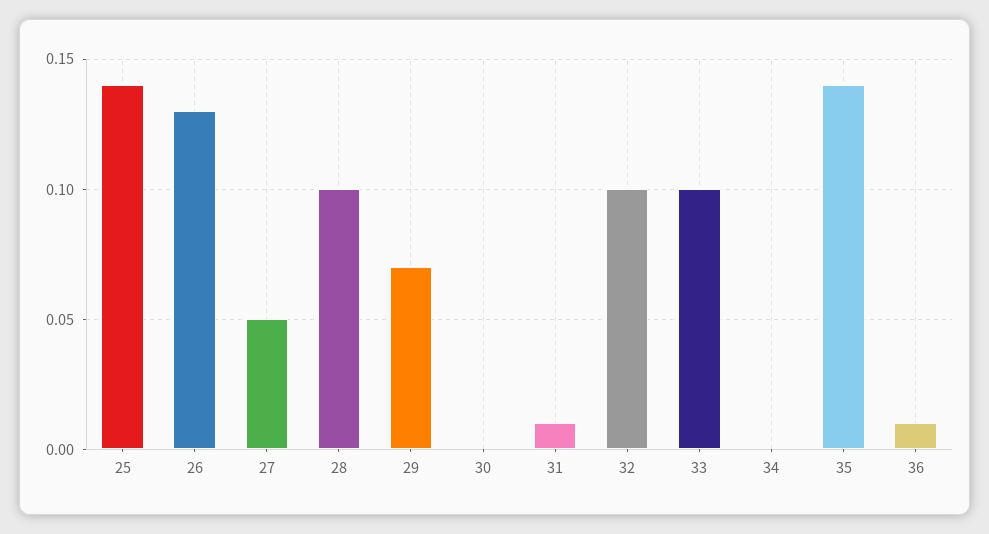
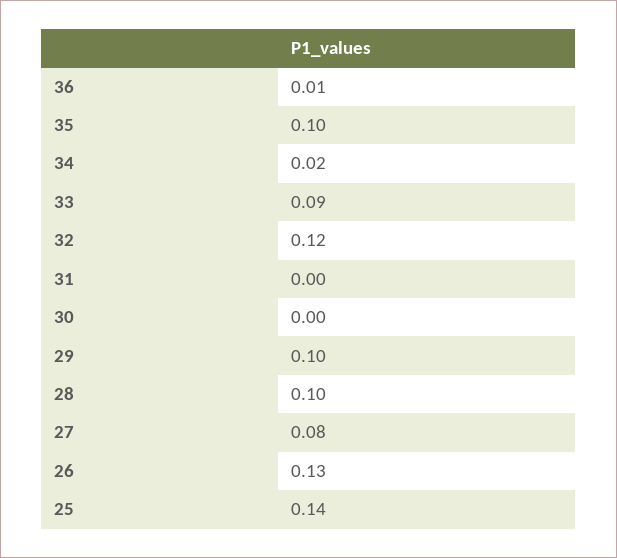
27: 0.05 -> 0.08
29: 0.07 -> 0.1
31: 0.01 -> 0
32: 0.1 -> 0.12
33: 0.1 -> 0.09
34: 0 -> 0.02
35: 0.14 -> 0.1

